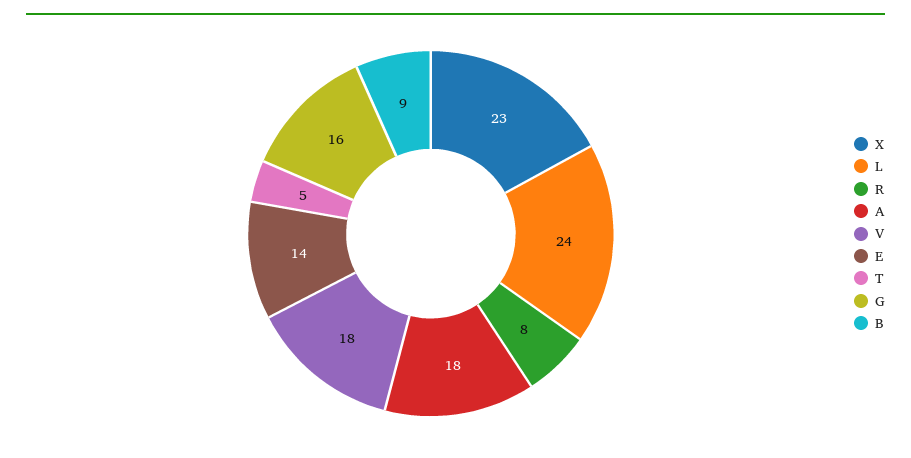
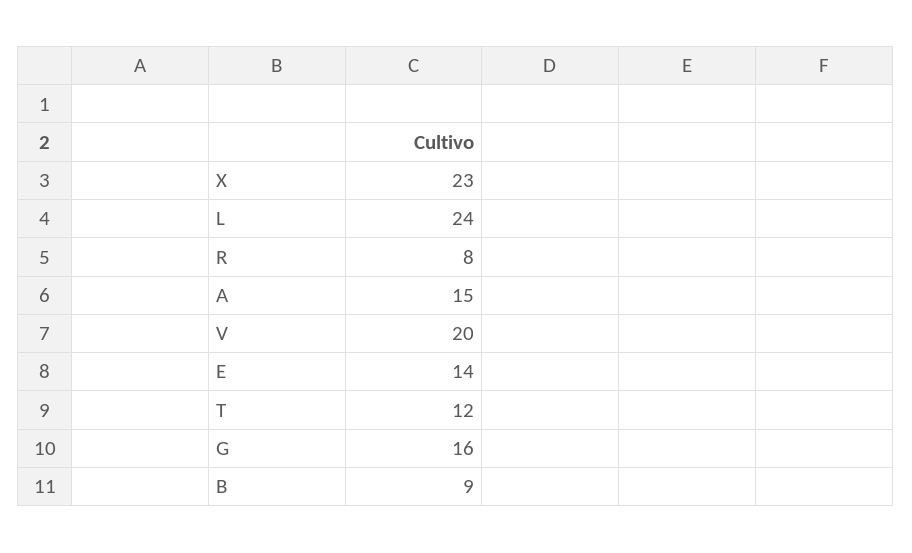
A: 18 -> 15
V: 18 -> 20
T: 5 -> 12

